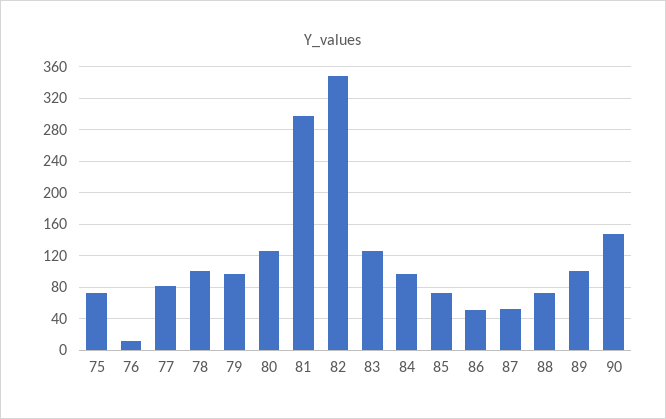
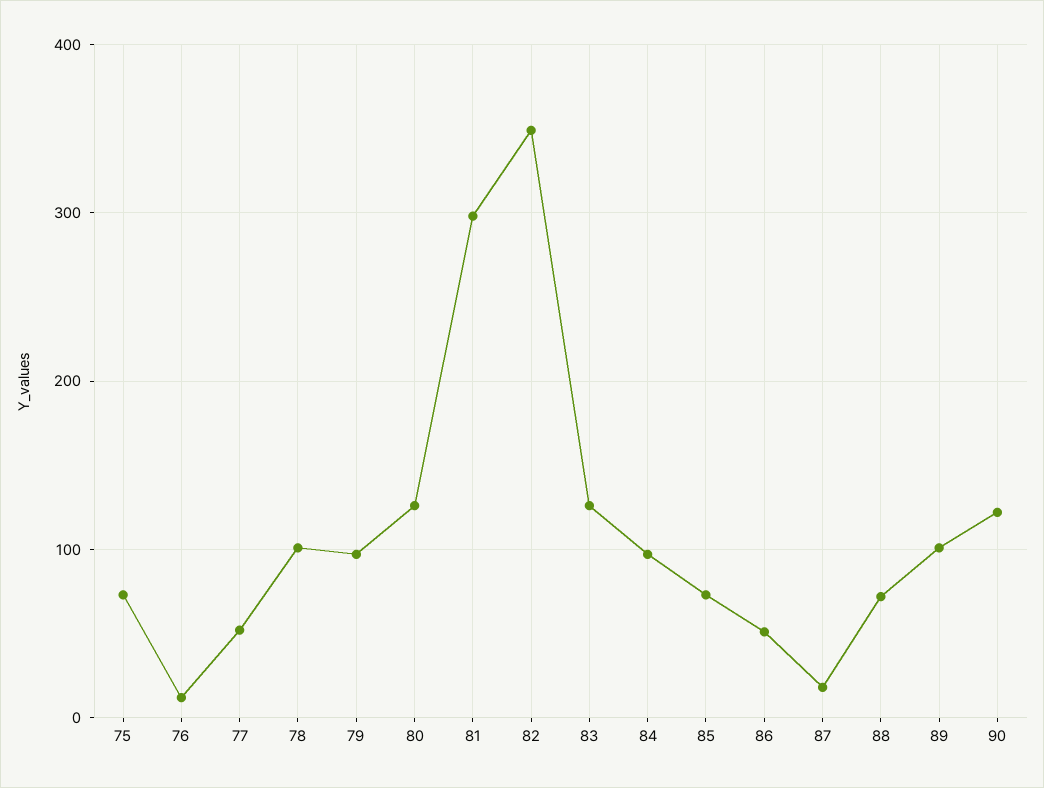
77: 80 -> 50
87: 50 -> 20
90: 150 -> 120

